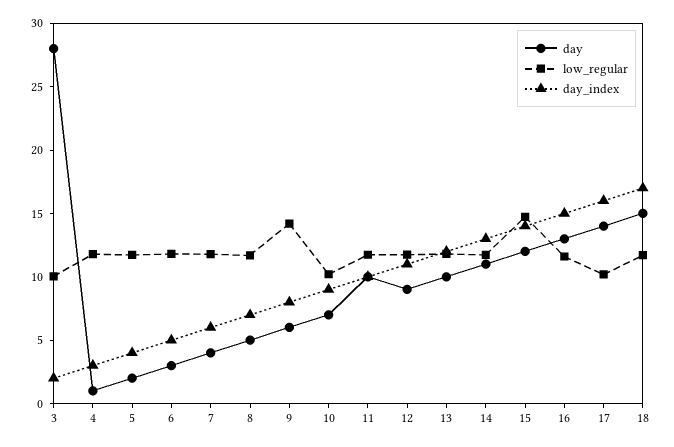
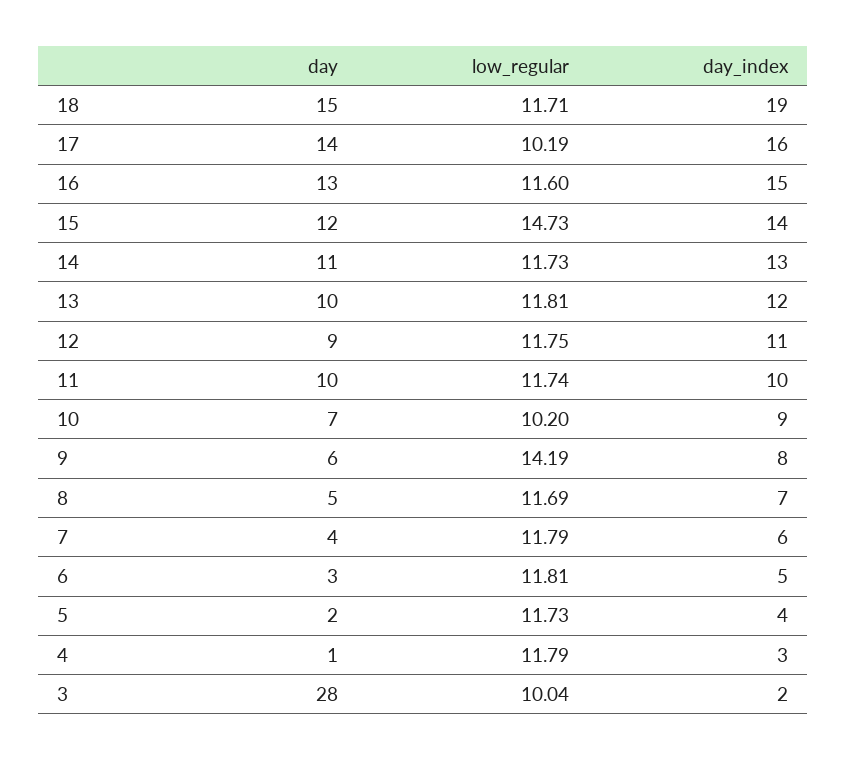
day_index, 18: 17 -> 19

